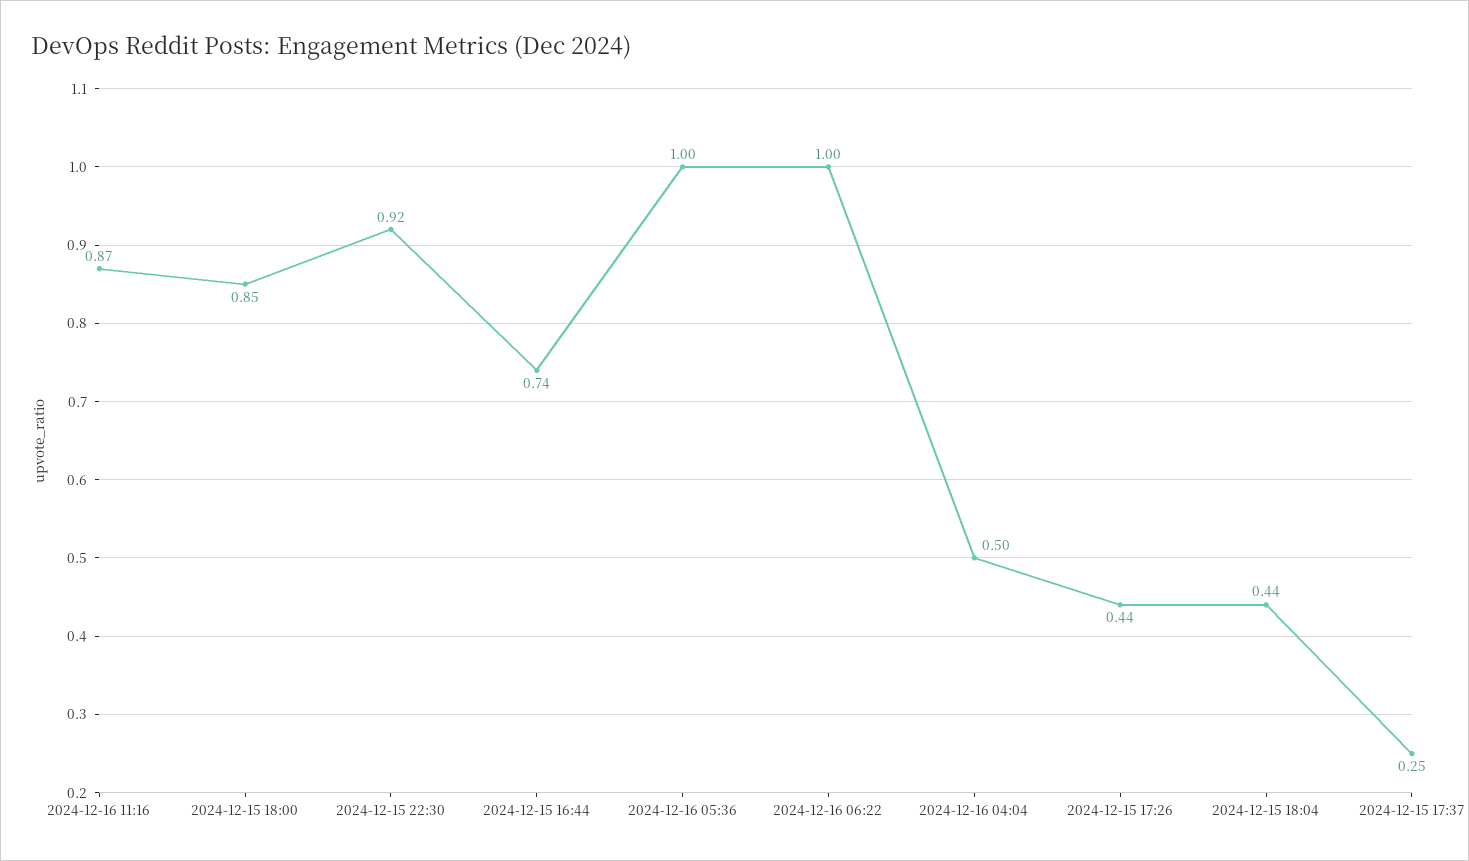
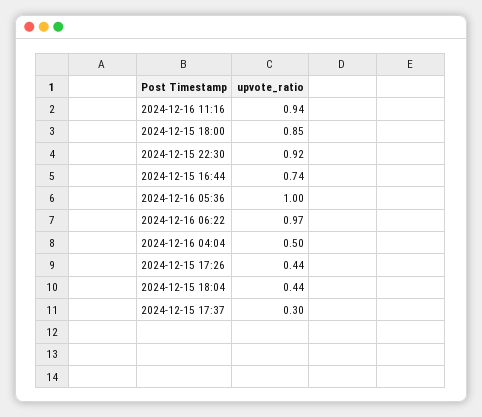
2024-12-16 11:16: 0.87 -> 0.94
2024-12-16 06:22: 1 -> 0.97
2024-12-15 17:37: 0.25 -> 0.3

